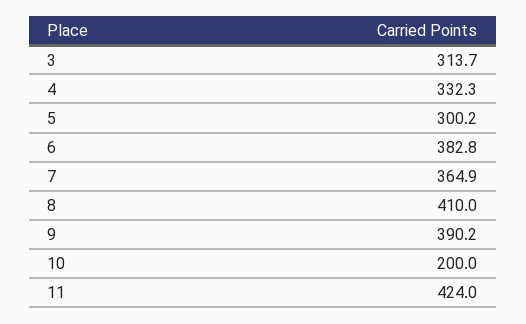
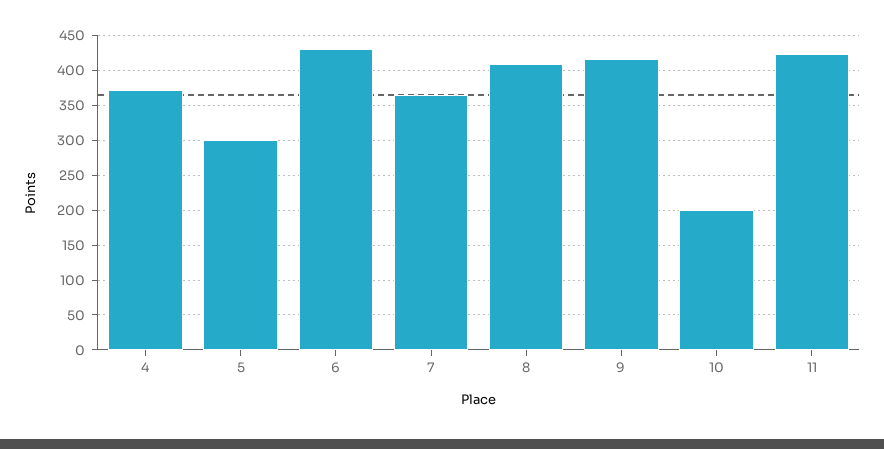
3: 313.7 -> none
4: 332.3 -> 370
6: 382.8 -> 430
9: 390.2 -> 420

